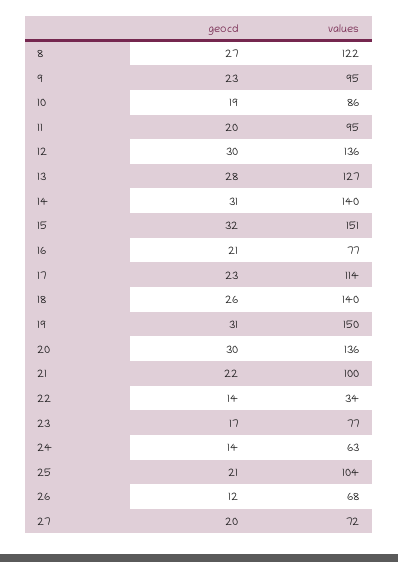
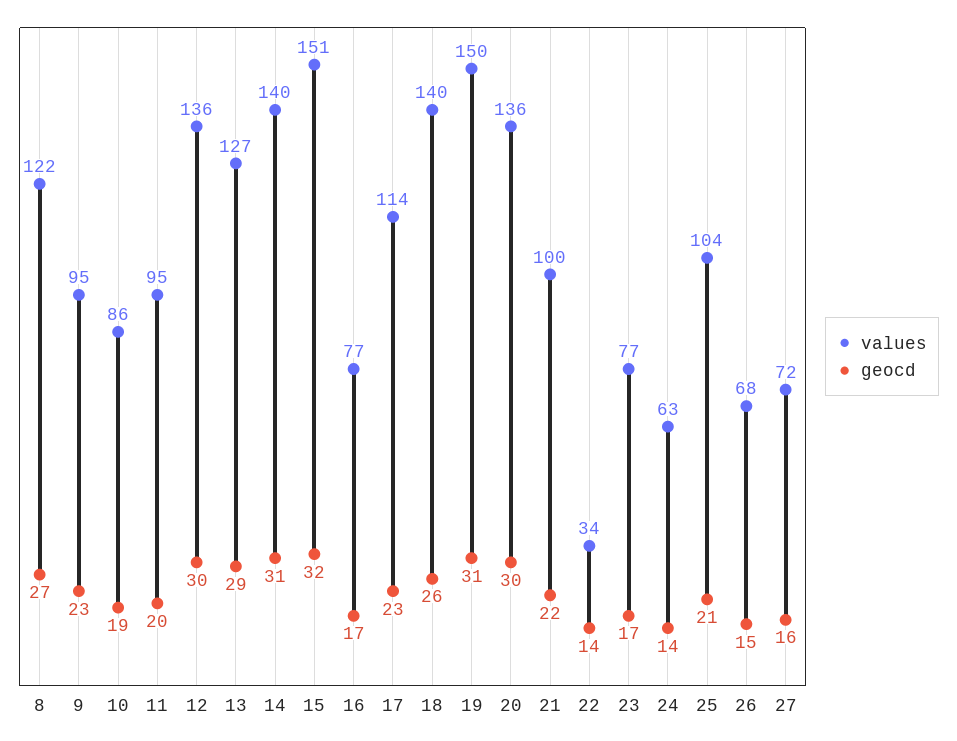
geocd, 13: 28 -> 29
geocd, 16: 21 -> 17
geocd, 26: 12 -> 15
geocd, 27: 20 -> 16

